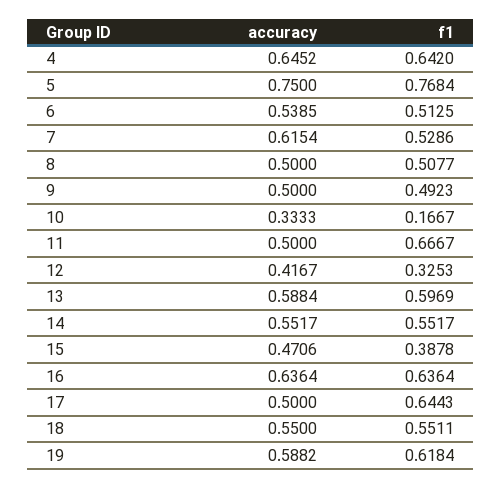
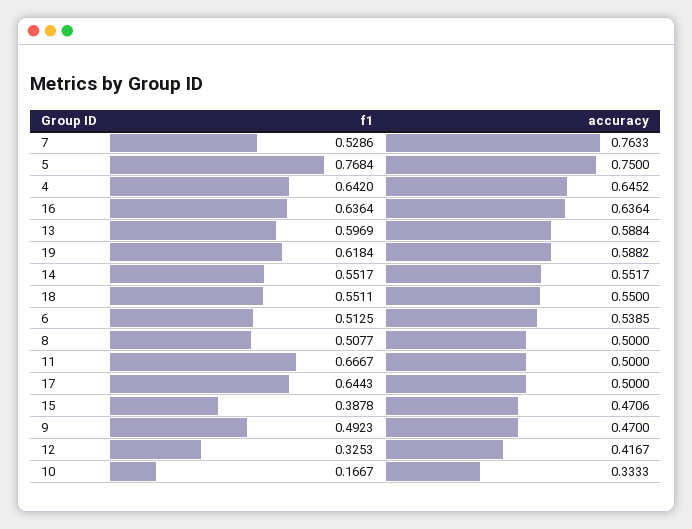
accuracy, 7: 0.6154 -> 0.7633
accuracy, 9: 0.5 -> 0.47

